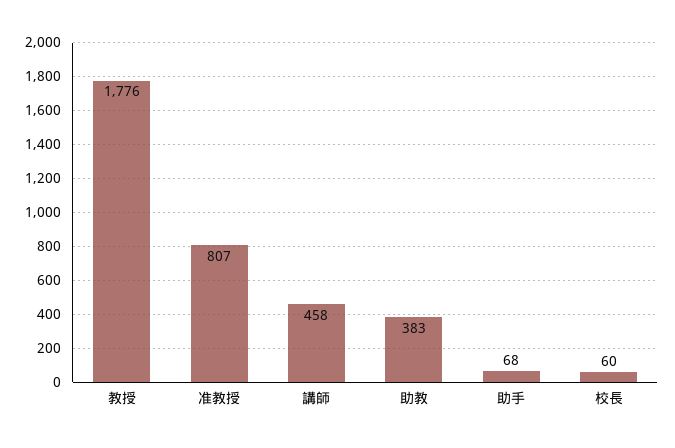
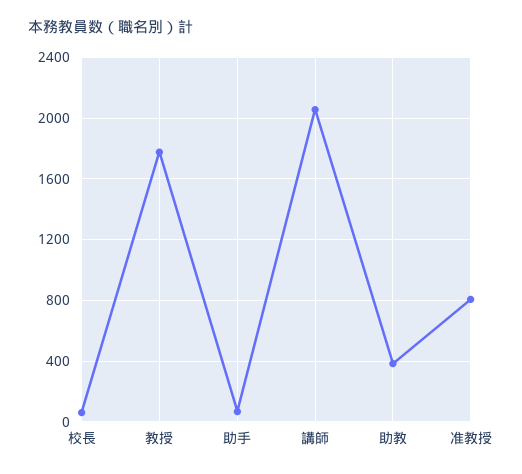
講師: 458 -> 2050

